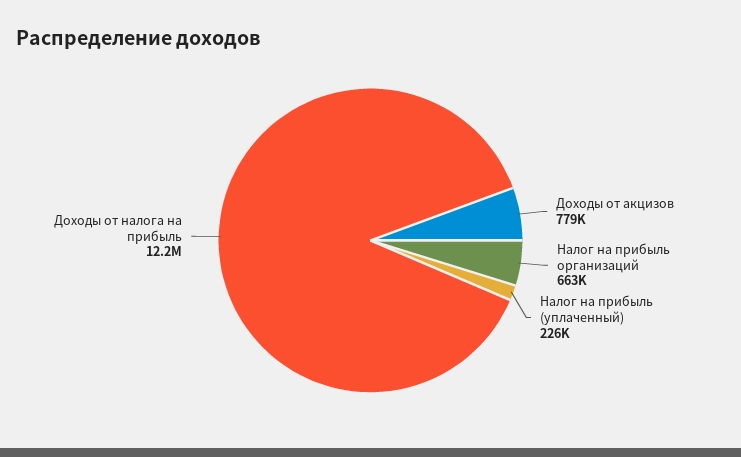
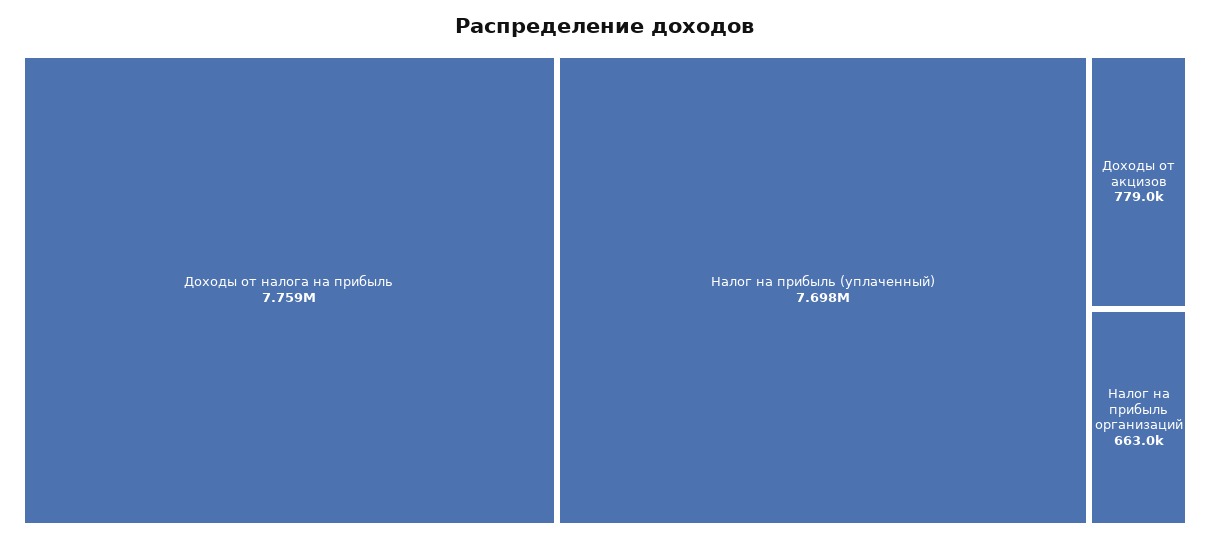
Налог на прибыль (уплаченный): 226000 -> 7698000
Доходы от налога на прибыль: 12200000 -> 7759000

